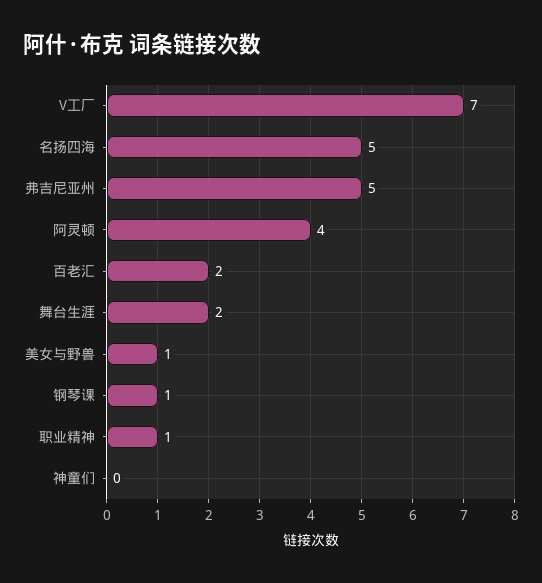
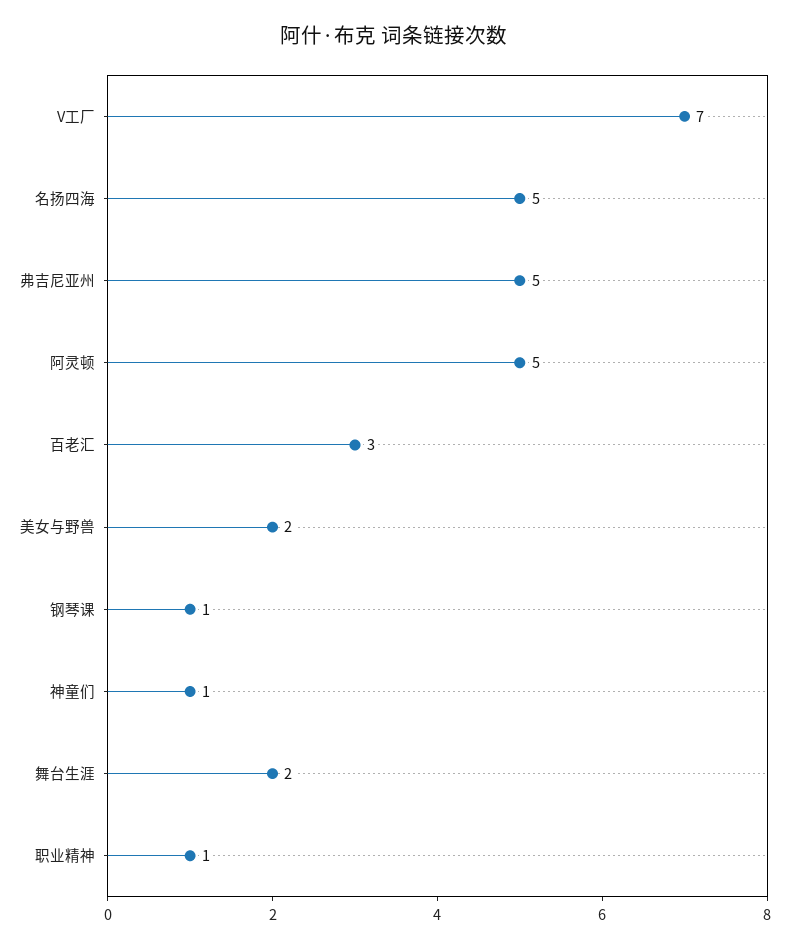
阿灵顿: 4 -> 5
百老汇: 2 -> 3
美女与野兽: 1 -> 2
神童们: 0 -> 1

